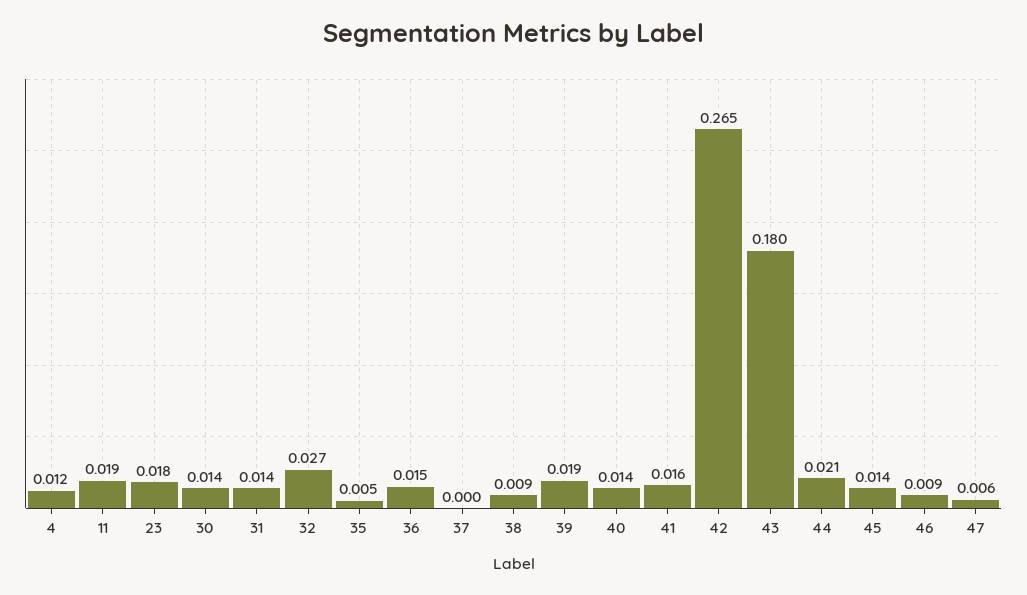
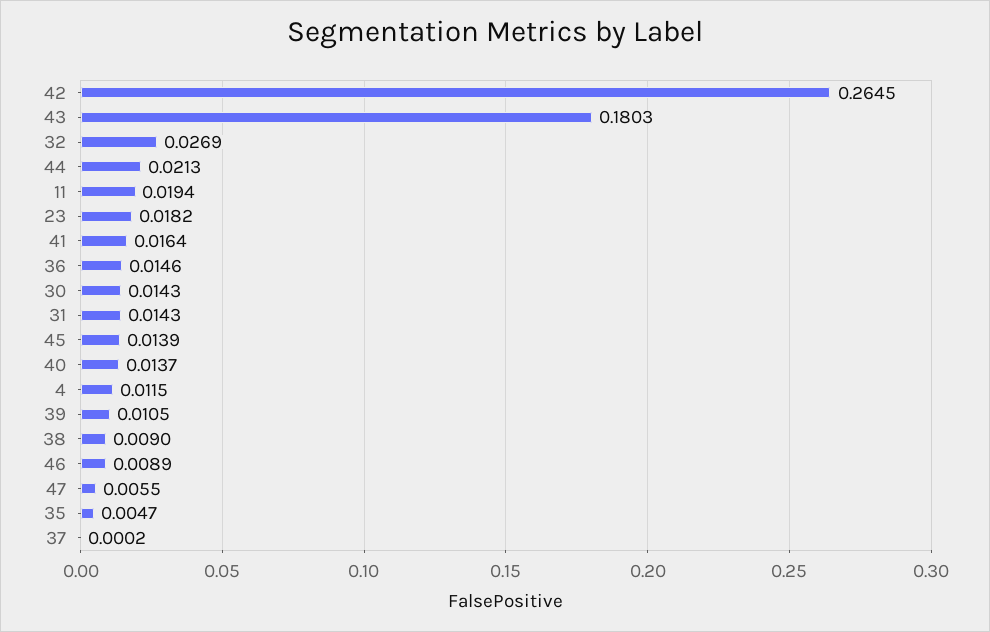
39: 0.019 -> 0.0105

